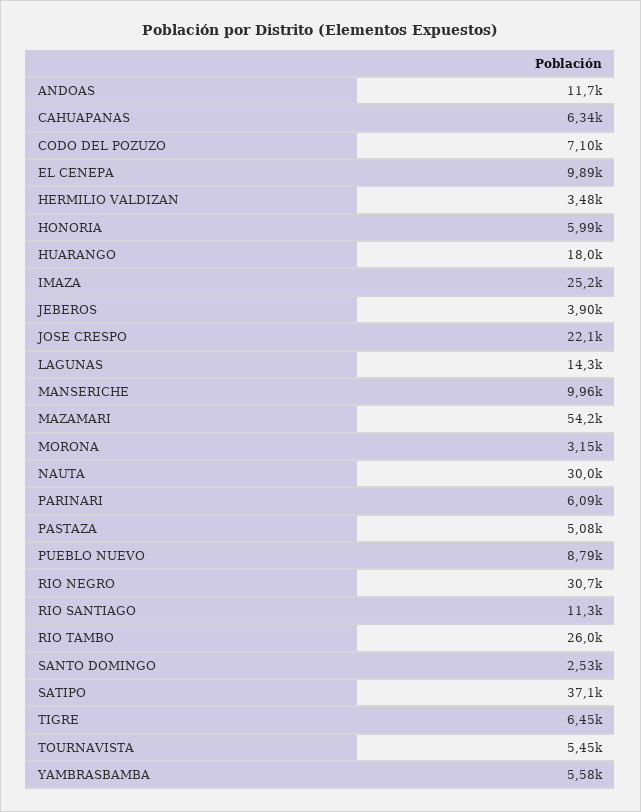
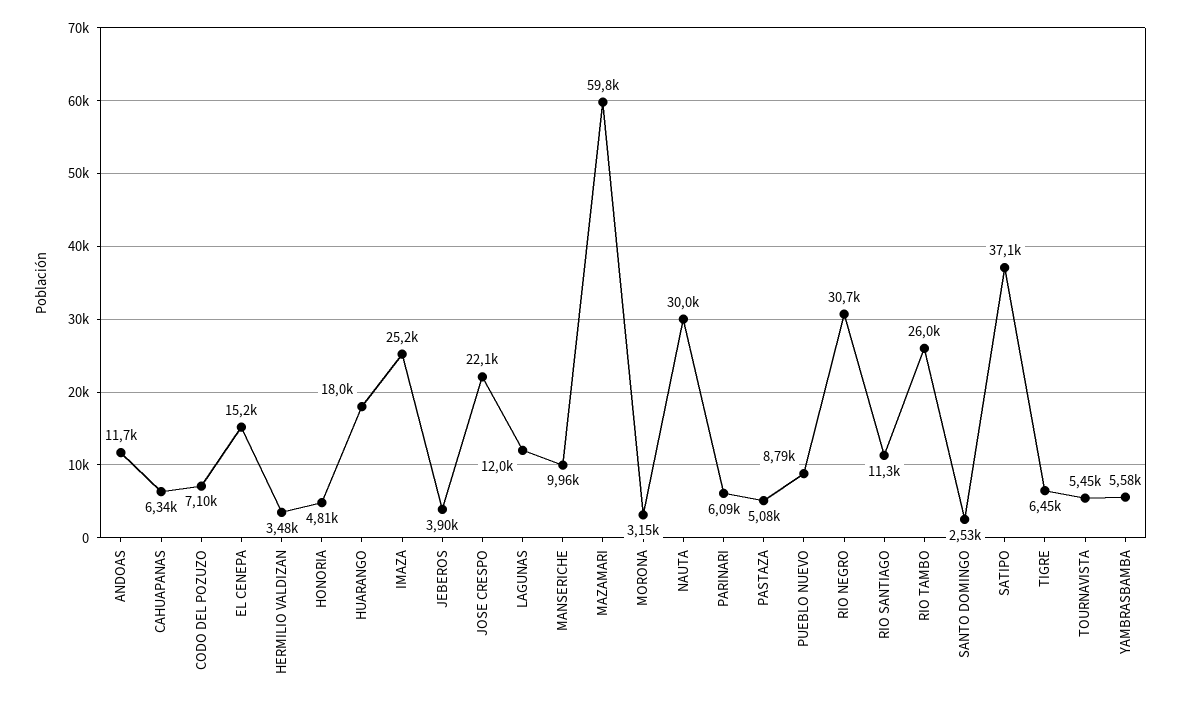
EL CENEPA: 9890 -> 15200
HONORIA: 5990 -> 4810
LAGUNAS: 14300 -> 12000
MAZAMARI: 54200 -> 59800

